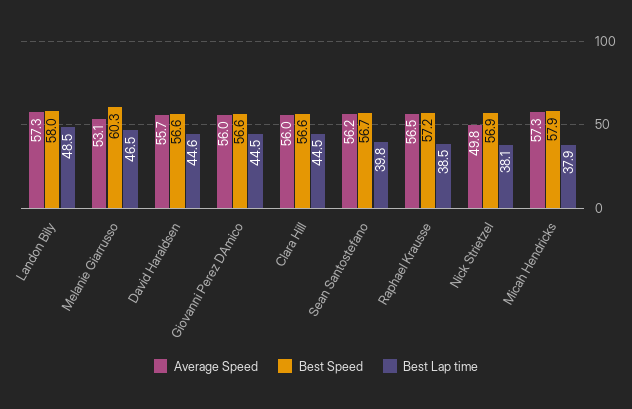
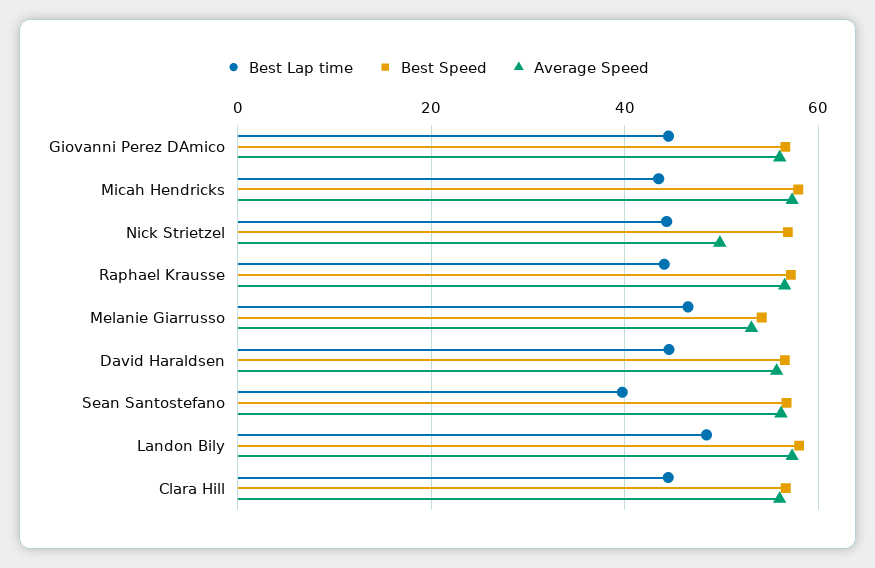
Best Speed, Melanie Giarrusso: 60.3 -> 54
Best Lap time, Raphael Krausse: 38.5 -> 44
Best Lap time, Nick Strietzel: 38.1 -> 44
Best Lap time, Micah Hendricks: 37.9 -> 44

